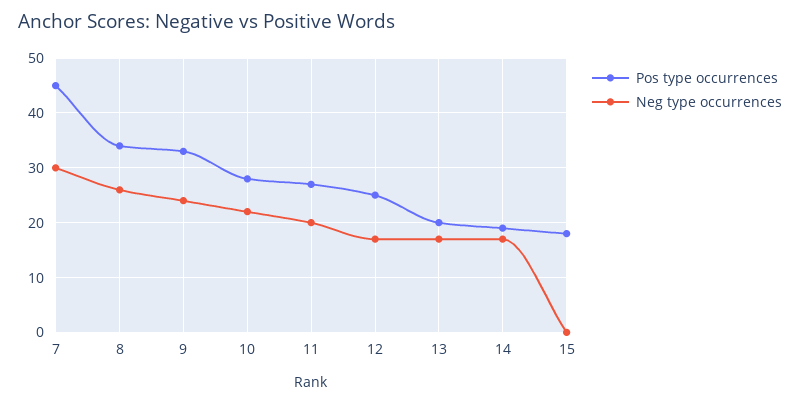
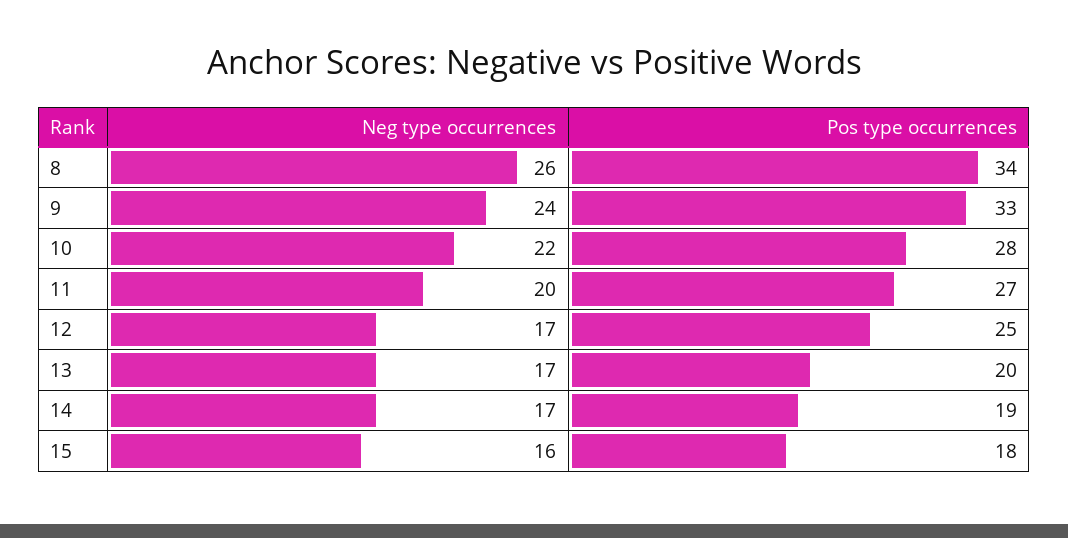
Pos type occurrences, 7: 45 -> none
Neg type occurrences, 7: 30 -> none
Neg type occurrences, 15: 0 -> 16

